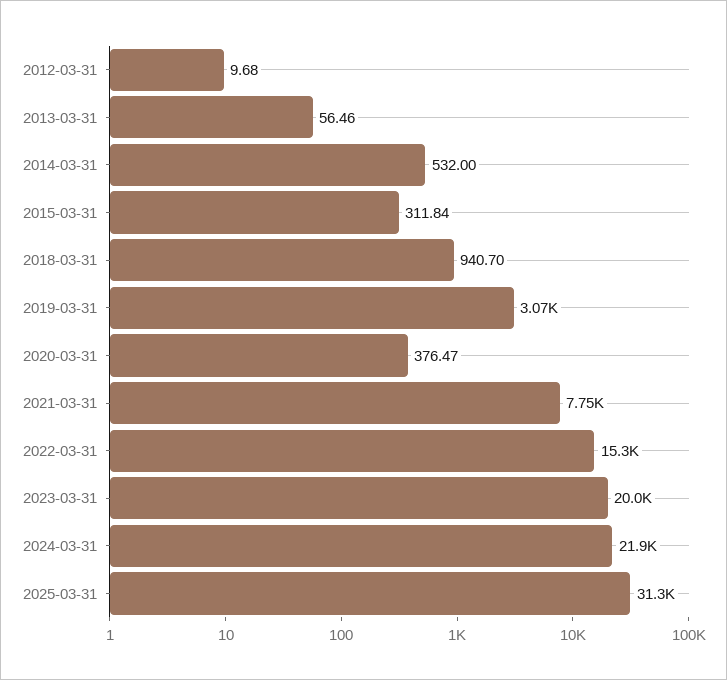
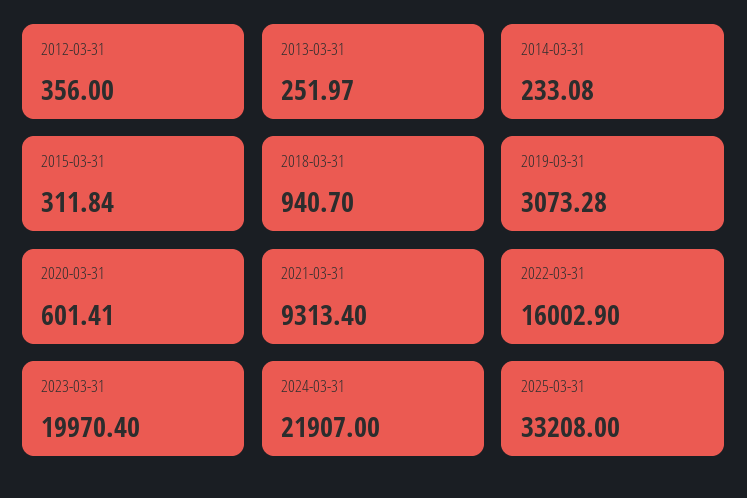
2012-03-31: 9.68 -> 356
2013-03-31: 56.46 -> 251.97
2014-03-31: 532 -> 233.08
2020-03-31: 376.47 -> 601.41
2021-03-31: 7750 -> 9313.4
2022-03-31: 15300 -> 16002.9
2025-03-31: 31300 -> 33208

